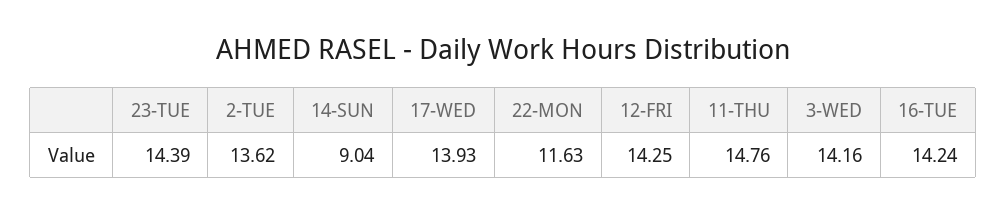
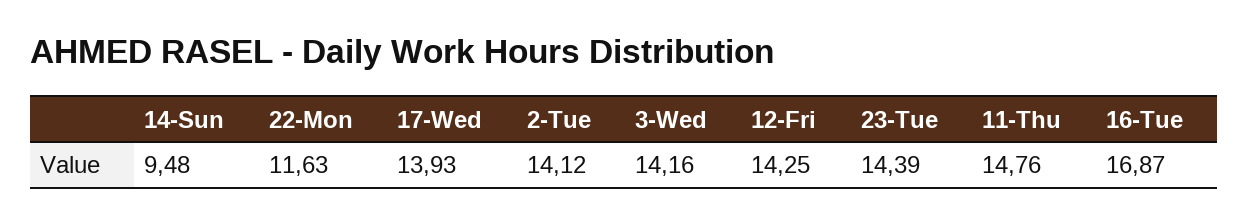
2-TUE: 13.62 -> 14.12
14-SUN: 9.04 -> 9.48
16-TUE: 14.24 -> 16.87

